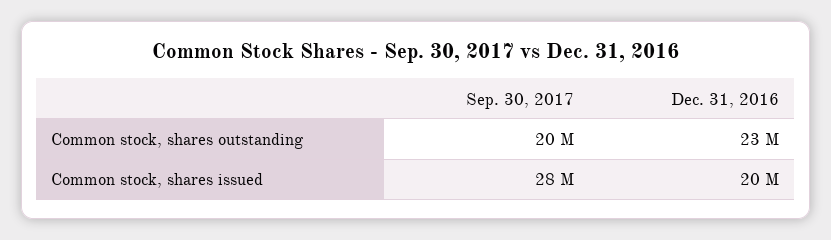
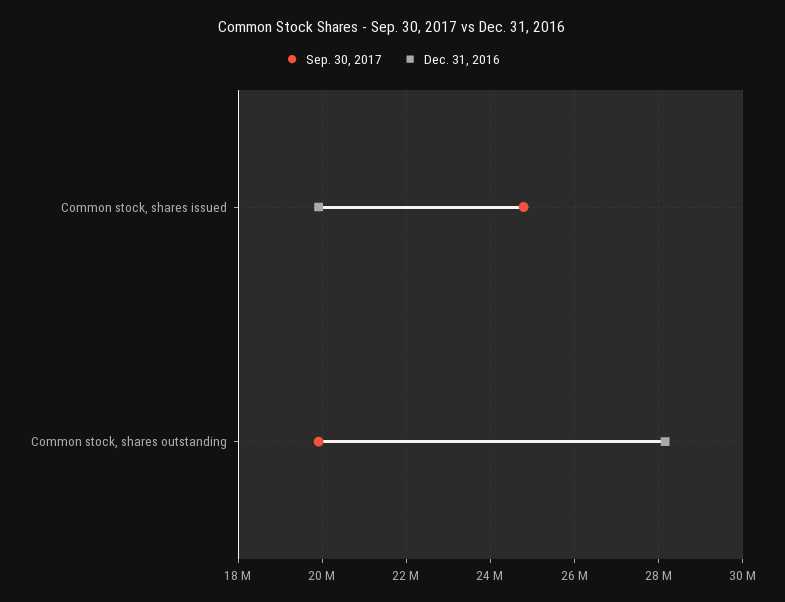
Dec. 31, 2016, Common stock, shares outstanding: 23000000 -> 28200000
Sep. 30, 2017, Common stock, shares issued: 28000000 -> 24800000

